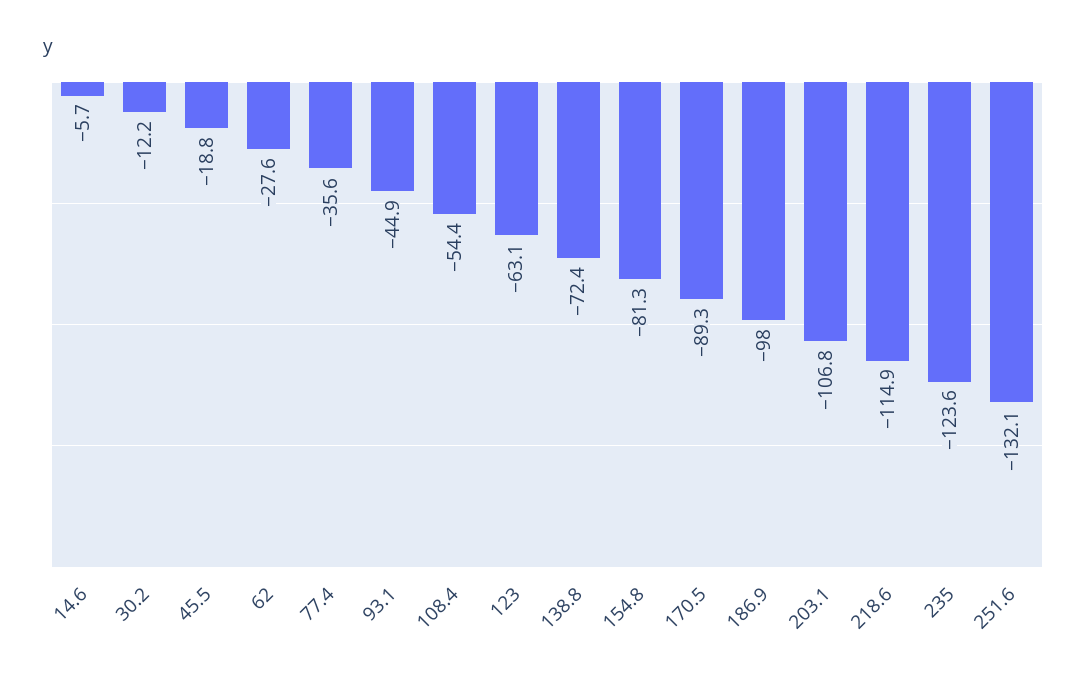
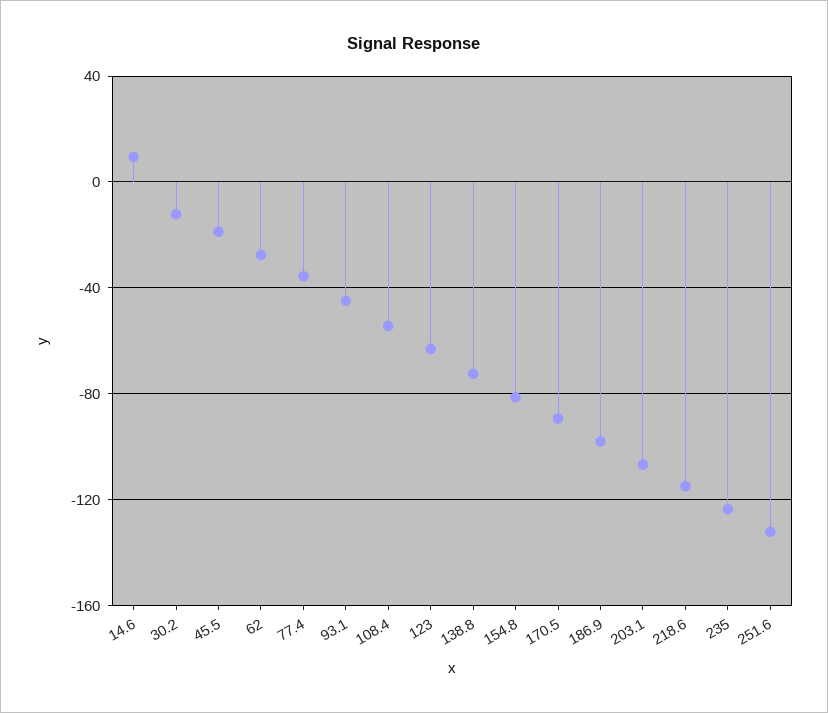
14.6: -5.7 -> 10

